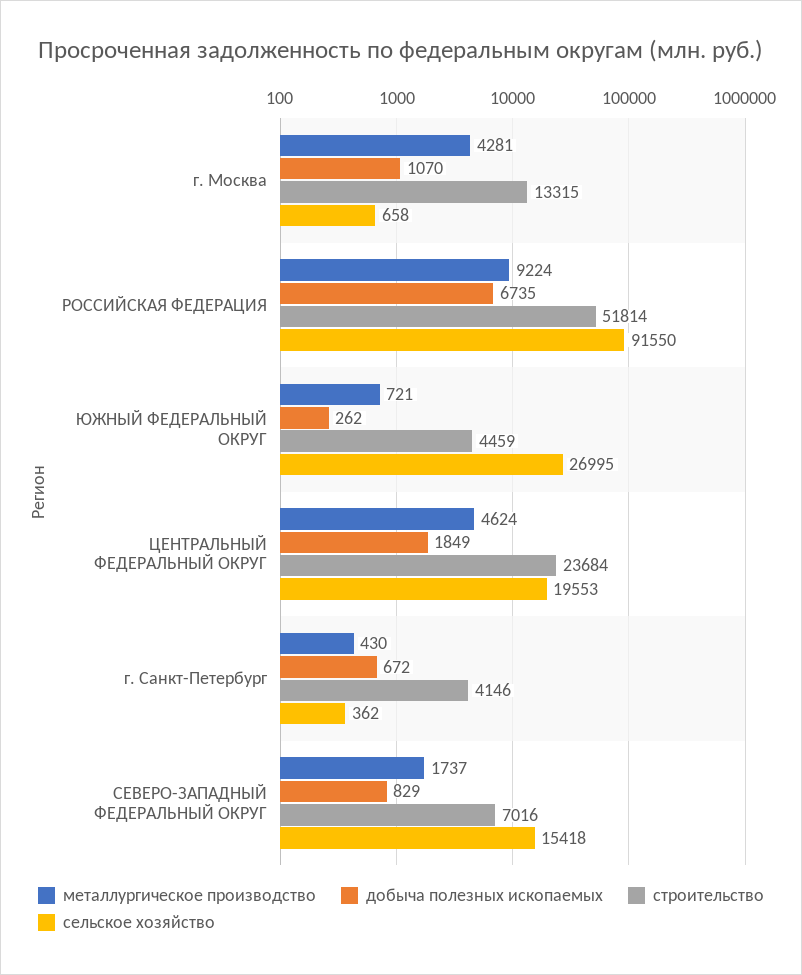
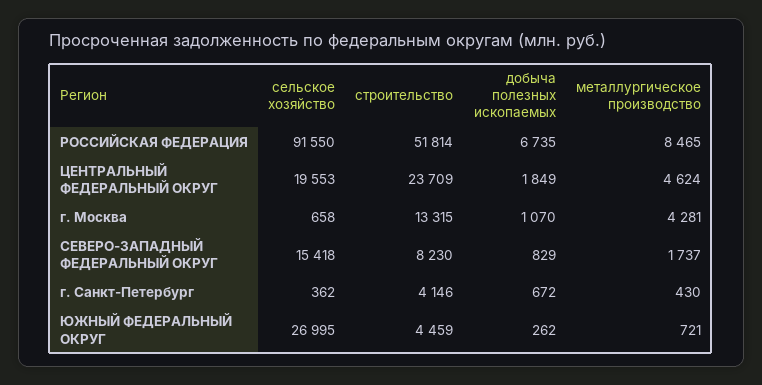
металлургическое производство, РОССИЙСКАЯ ФЕДЕРАЦИЯ: 9224 -> 8465
строительство, ЦЕНТРАЛЬНЫЙ ФЕДЕРАЛЬНЫЙ ОКРУГ: 23684 -> 23709
строительство, СЕВЕРО-ЗАПАДНЫЙ ФЕДЕРАЛЬНЫЙ ОКРУГ: 7016 -> 8230

